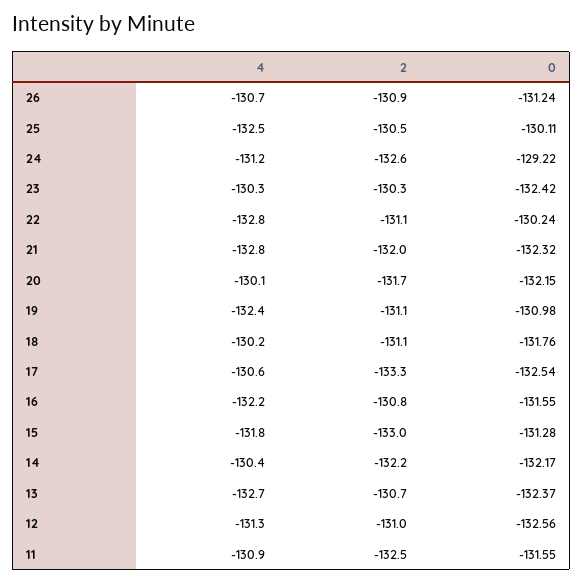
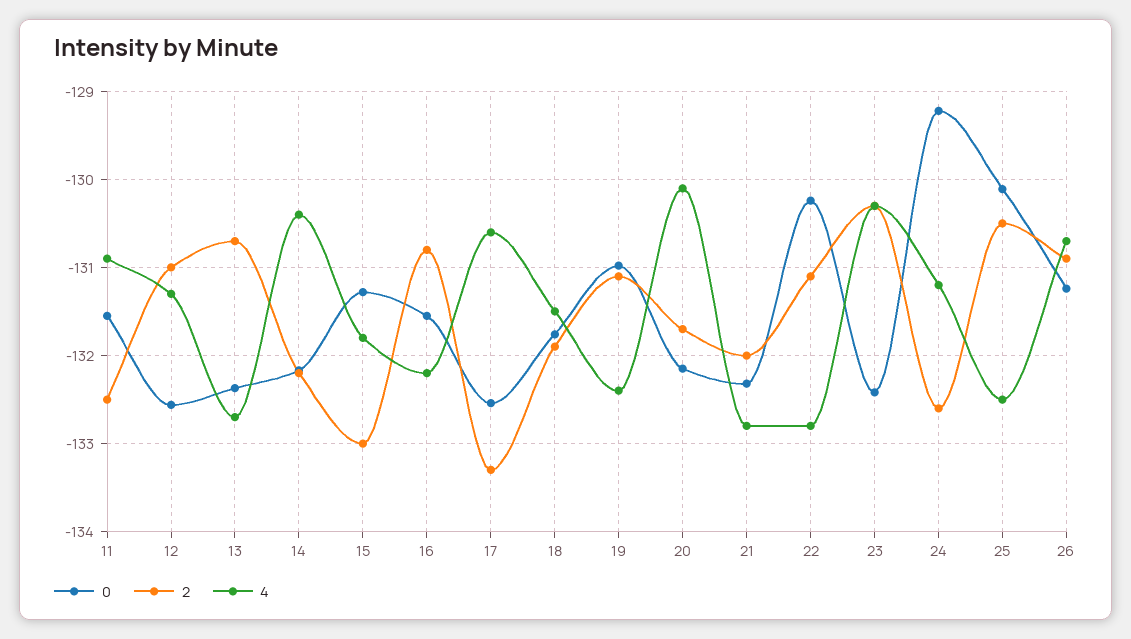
4, 18: -130.2 -> -131.5
2, 18: -131.1 -> -131.9

